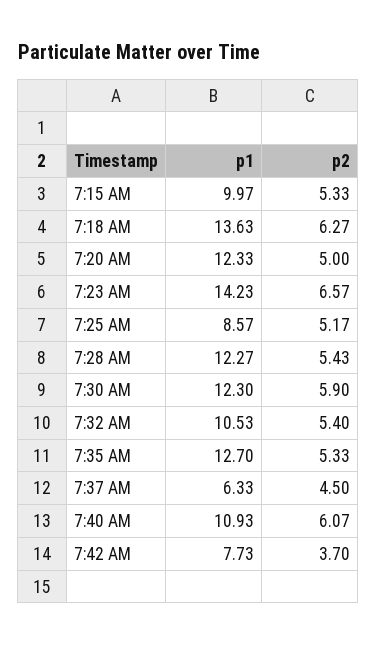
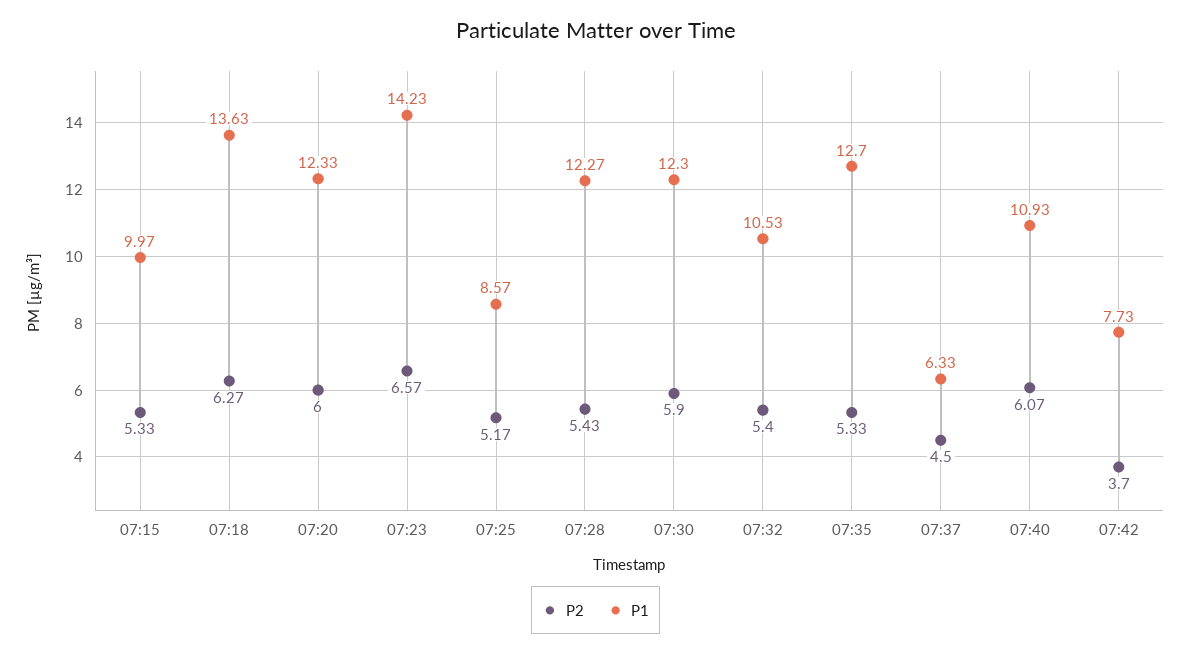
p2, 7:20 AM: 5 -> 6

